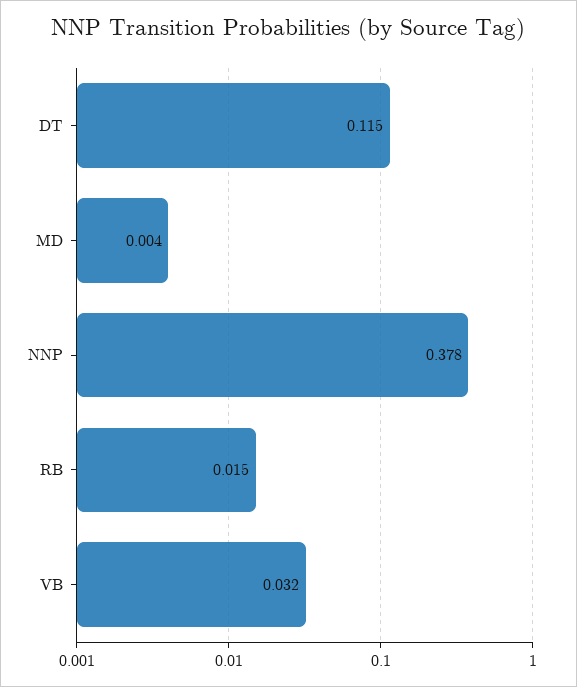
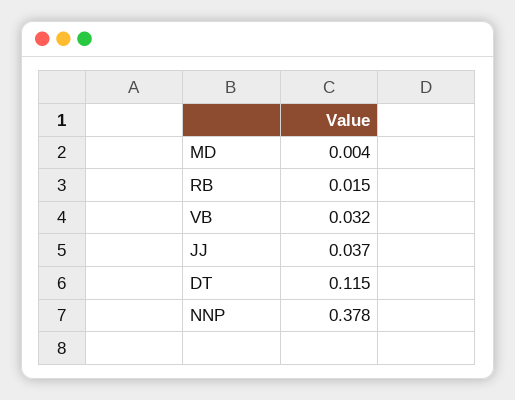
JJ: none -> 0.037

